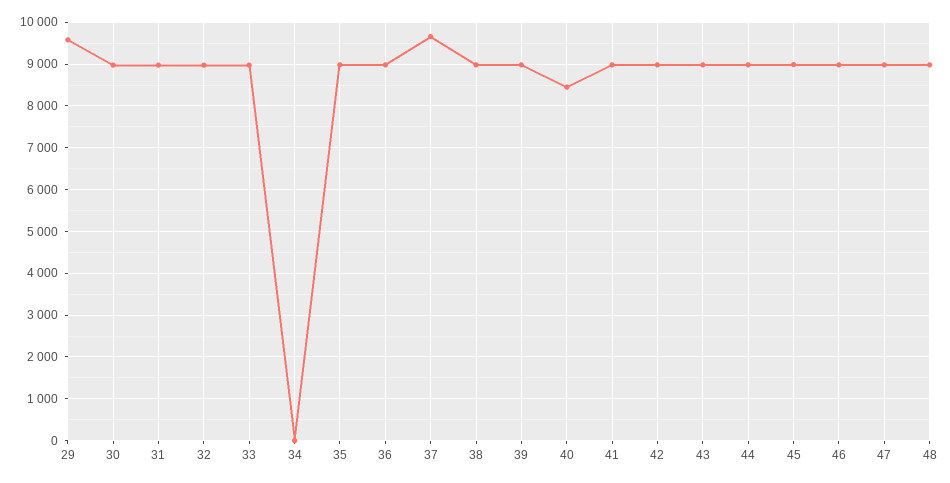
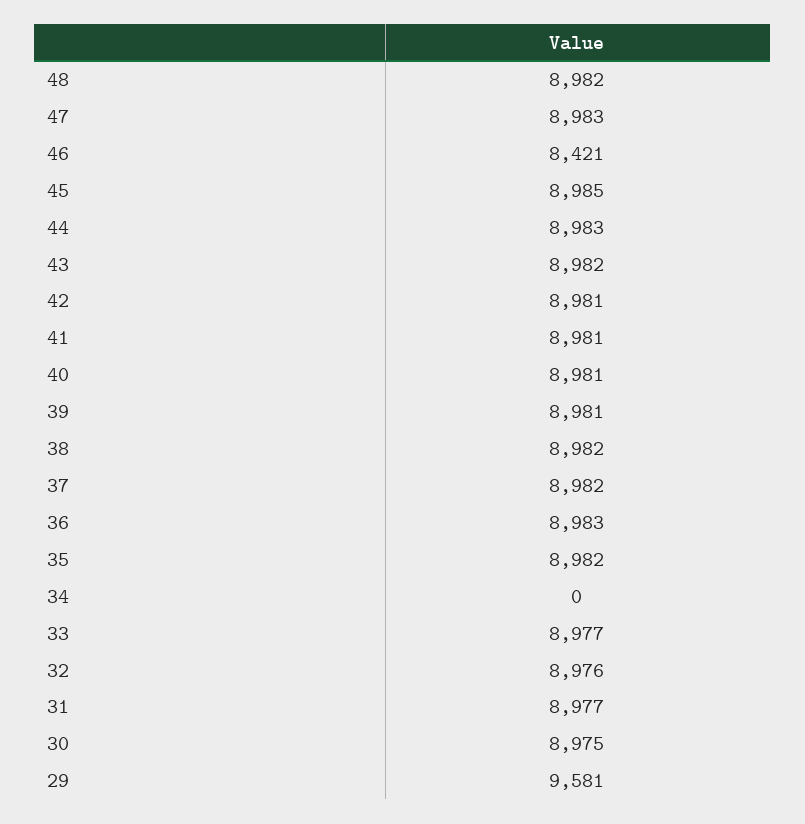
37: 9600 -> 8982
40: 8400 -> 8981
46: 9000 -> 8421

